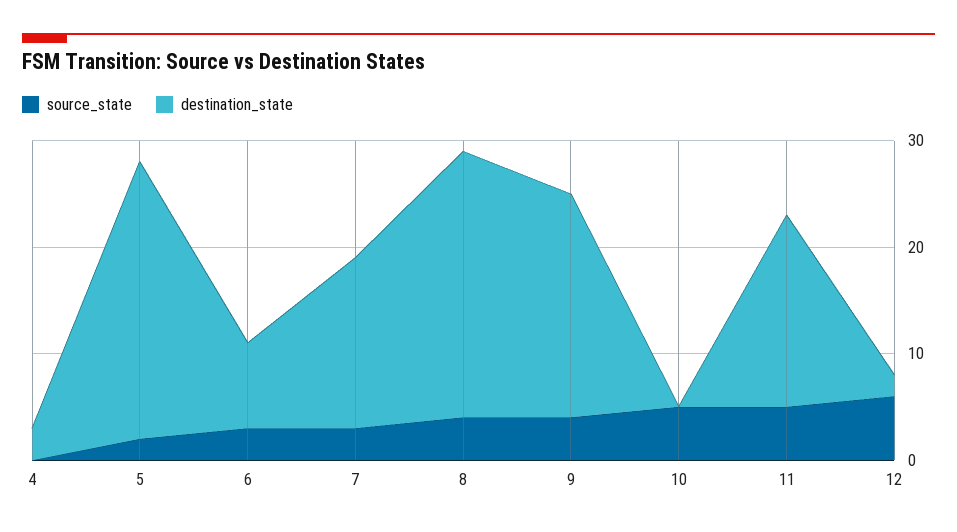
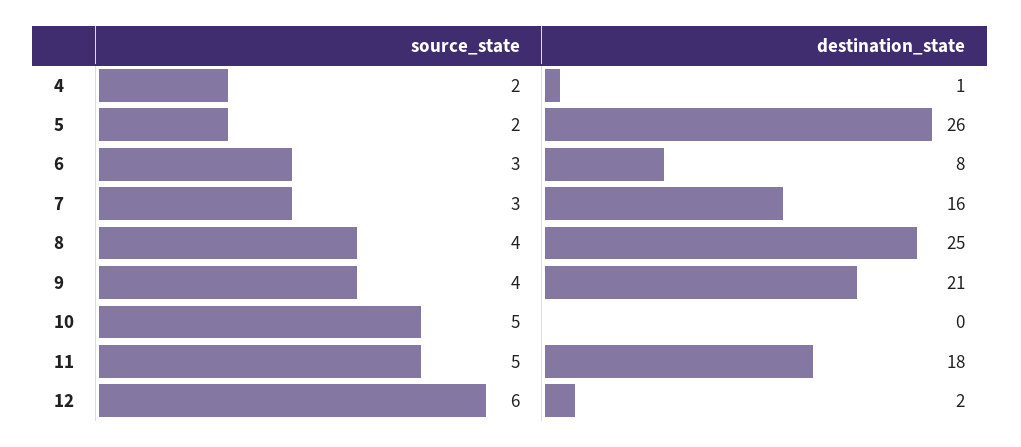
source_state, 4: 0 -> 2
destination_state, 4: 3 -> 1

